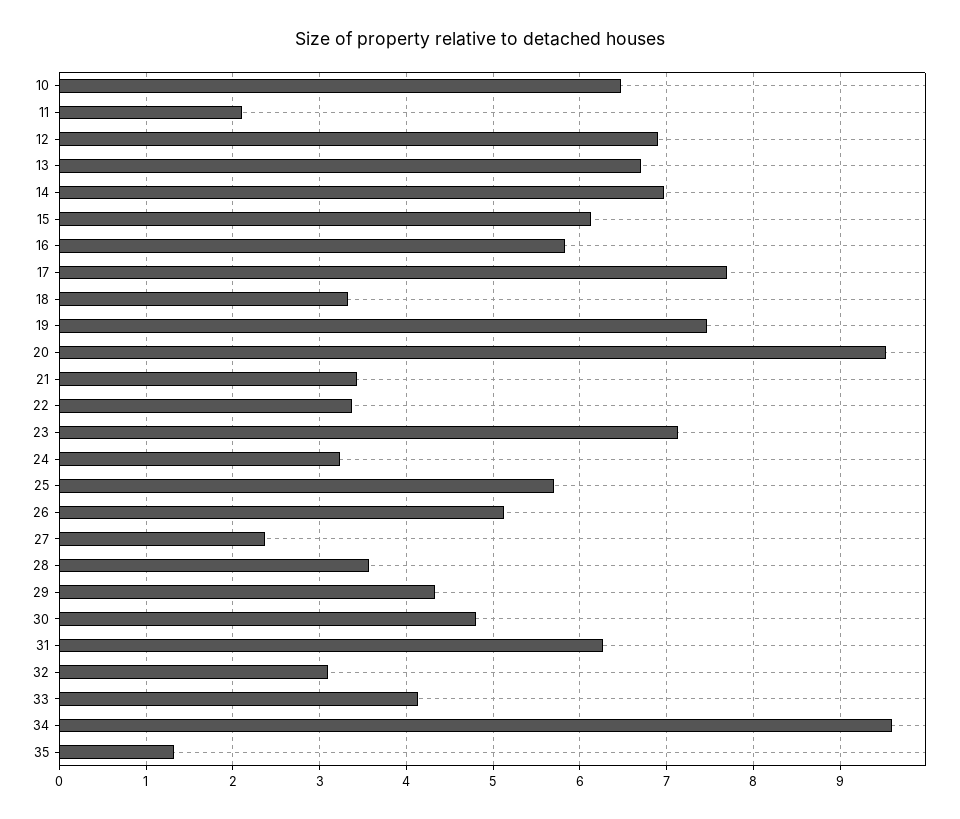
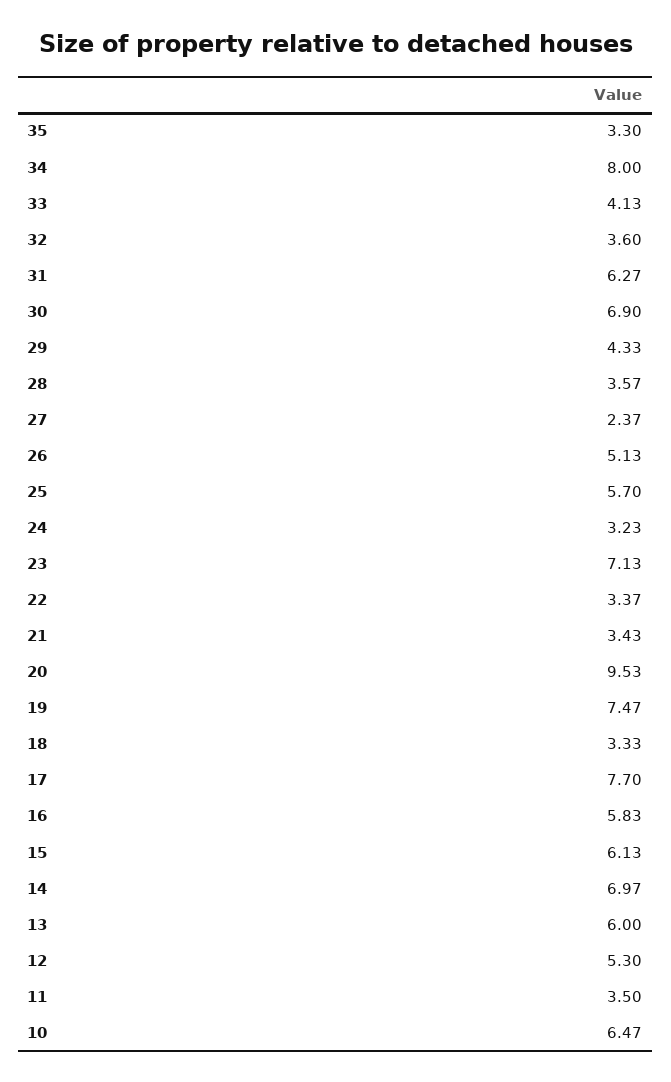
11: 2.1 -> 3.5
12: 6.9 -> 5.3
13: 6.7 -> 6
30: 4.8 -> 6.9
32: 3.1 -> 3.6
34: 9.6 -> 8
35: 1.3 -> 3.3

